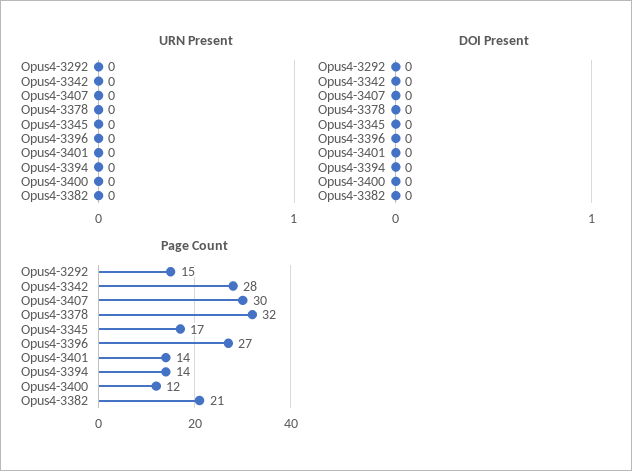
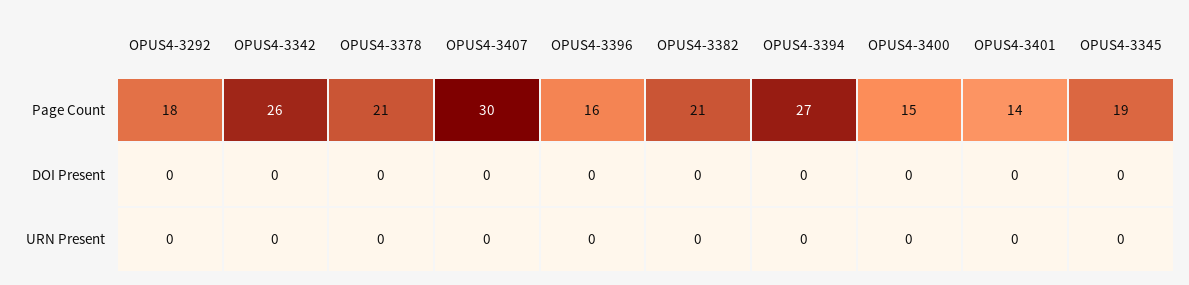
Page Count, Opus4-3292: 15 -> 18
Page Count, Opus4-3342: 28 -> 26
Page Count, Opus4-3378: 32 -> 21
Page Count, Opus4-3345: 17 -> 19
Page Count, Opus4-3396: 27 -> 16
Page Count, Opus4-3394: 14 -> 27
Page Count, Opus4-3400: 12 -> 15

